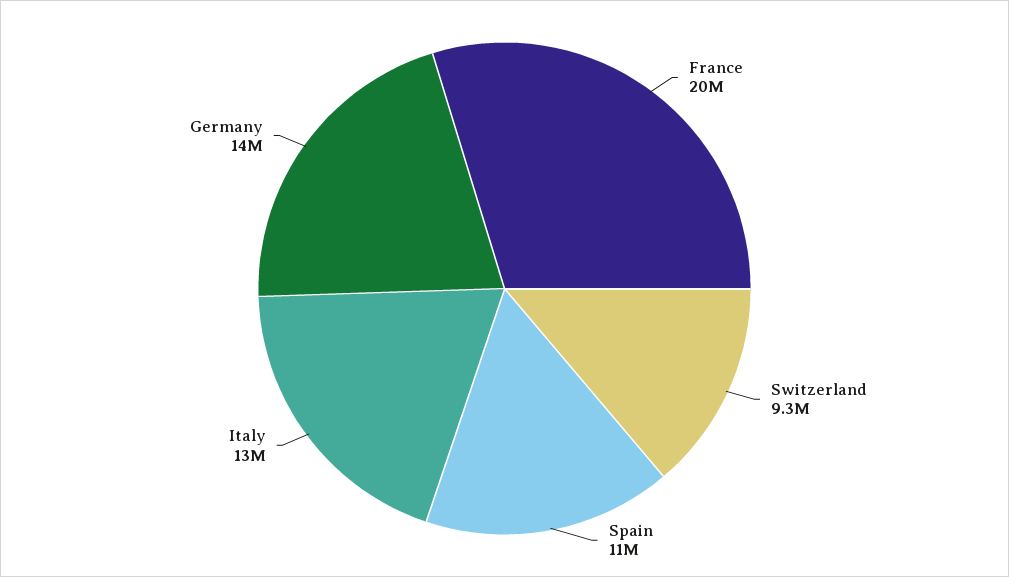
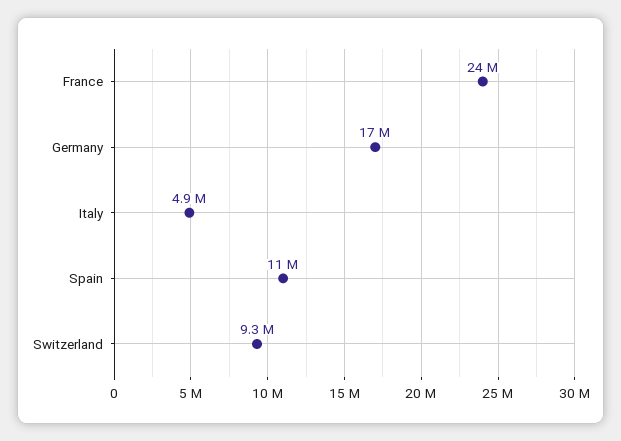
France: 20000000 -> 24000000
Italy: 13000000 -> 4900000
Germany: 14000000 -> 17000000

